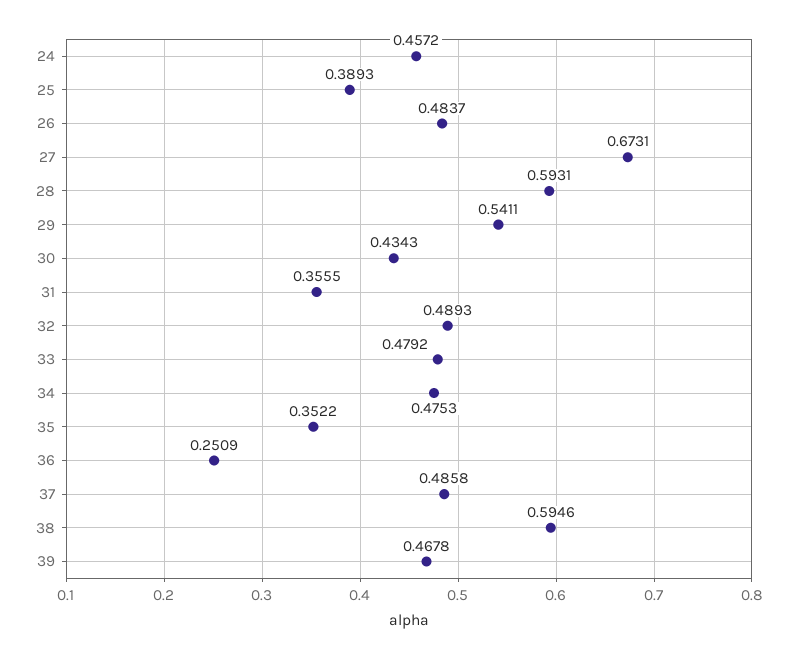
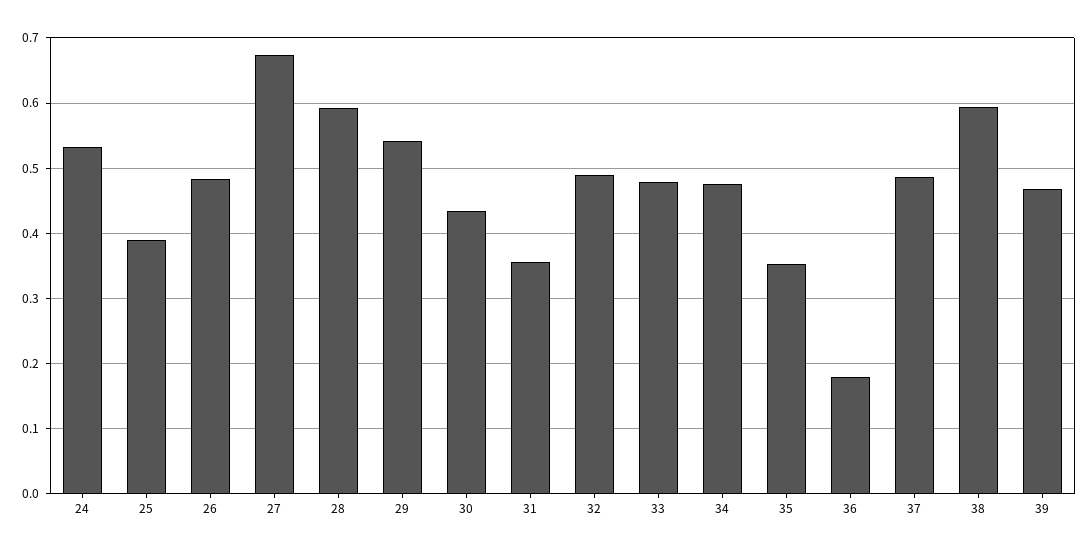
24: 0.4572 -> 0.53
36: 0.2509 -> 0.18

